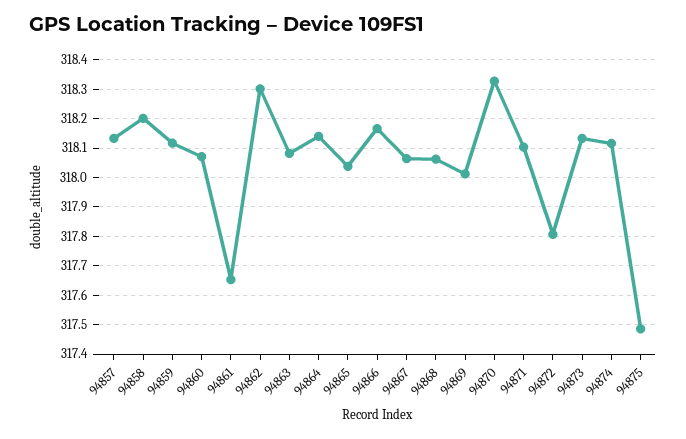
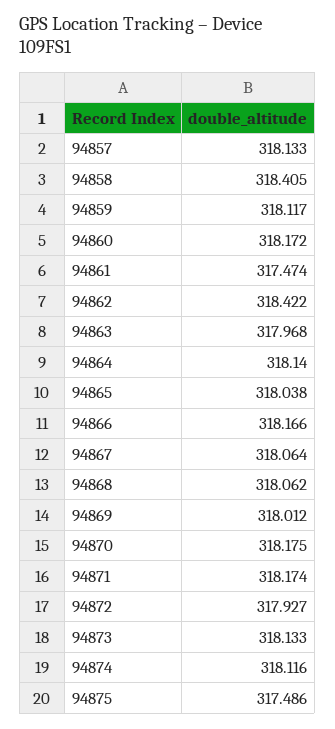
94858: 318.2 -> 318.405
94860: 318.075 -> 318.172
94861: 317.65 -> 317.474
94862: 318.3 -> 318.422
94863: 318.075 -> 317.968
94870: 318.325 -> 318.175
94871: 318.1 -> 318.174
94872: 317.8 -> 317.927

